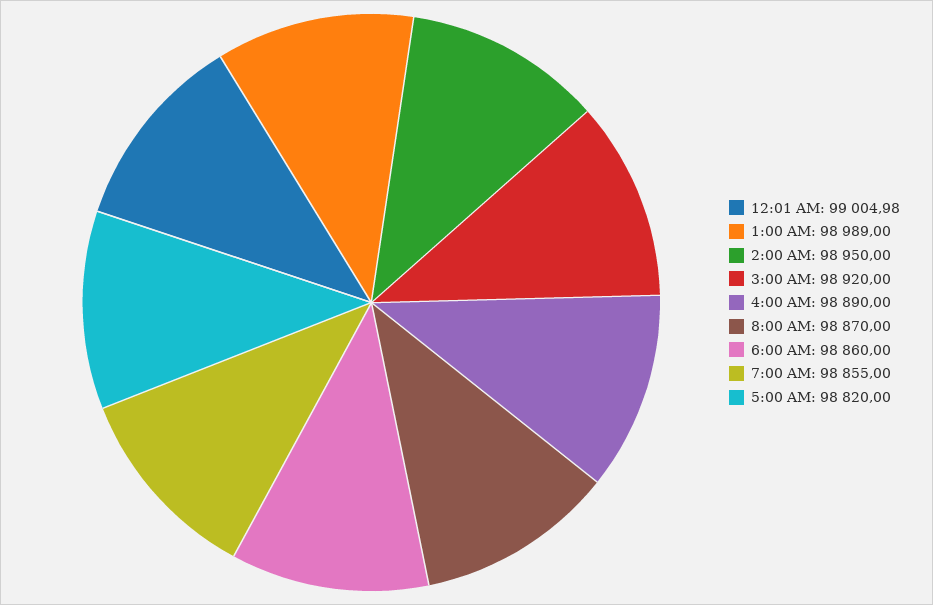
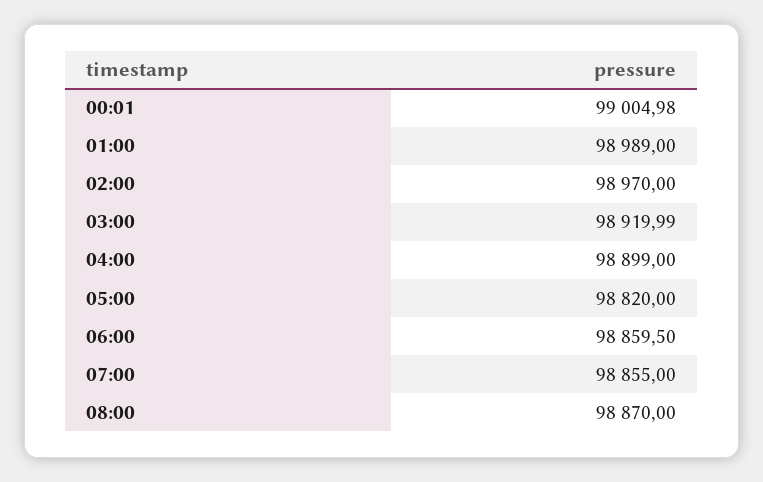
2:00 AM: 98950 -> 98970
3:00 AM: 98920 -> 98919.99
4:00 AM: 98890 -> 98899
6:00 AM: 98860 -> 98859.5

